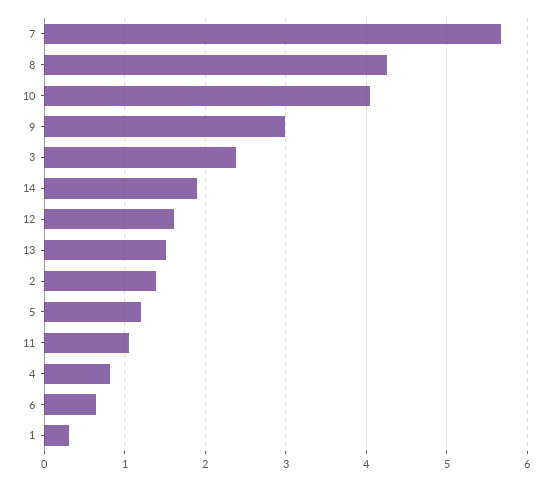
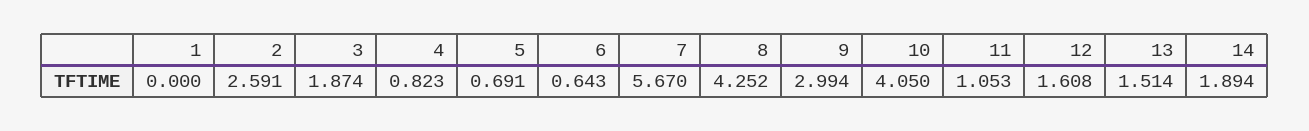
3: 2.4 -> 1.874
2: 1.4 -> 2.591
5: 1.2 -> 0.691
1: 0.3 -> 0

